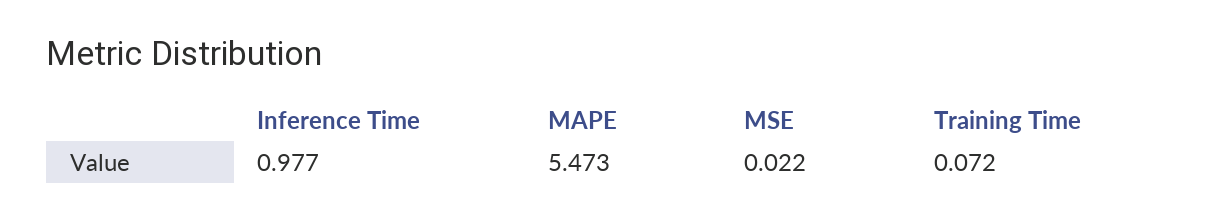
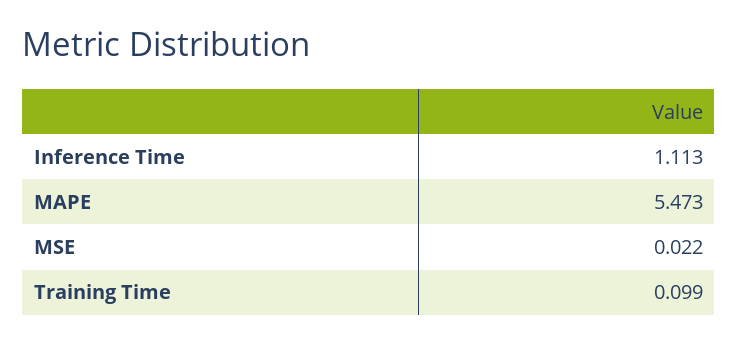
Inference Time: 0.977 -> 1.113
Training Time: 0.072 -> 0.099

